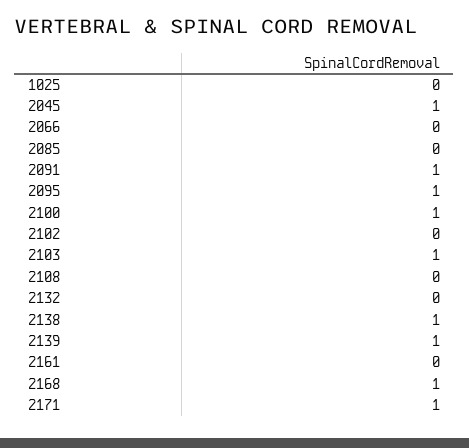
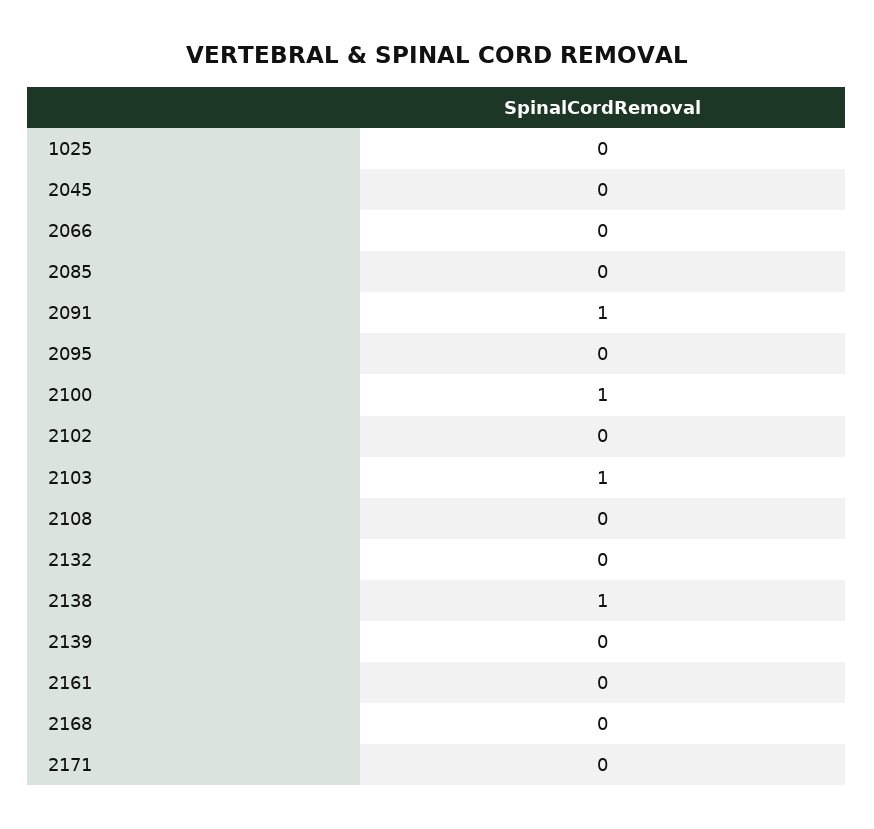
2045: 1 -> 0
2095: 1 -> 0
2139: 1 -> 0
2168: 1 -> 0
2171: 1 -> 0

